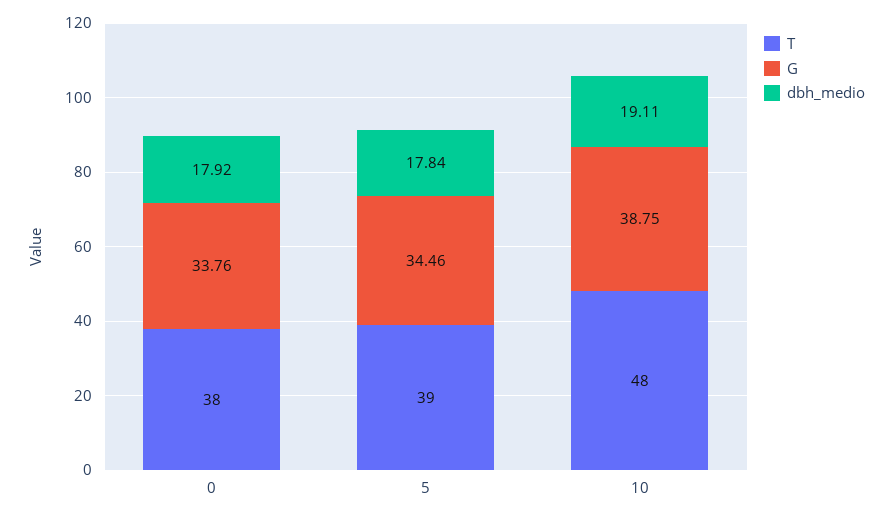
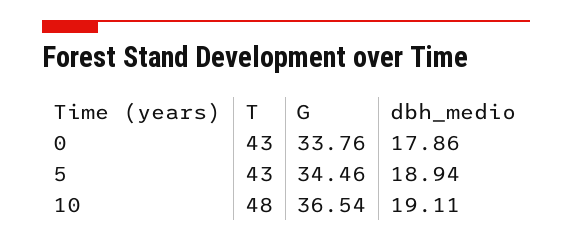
T, 0: 38 -> 43
dbh_medio, 0: 17.92 -> 17.86
T, 5: 39 -> 43
dbh_medio, 5: 17.84 -> 18.94
G, 10: 38.75 -> 36.54

